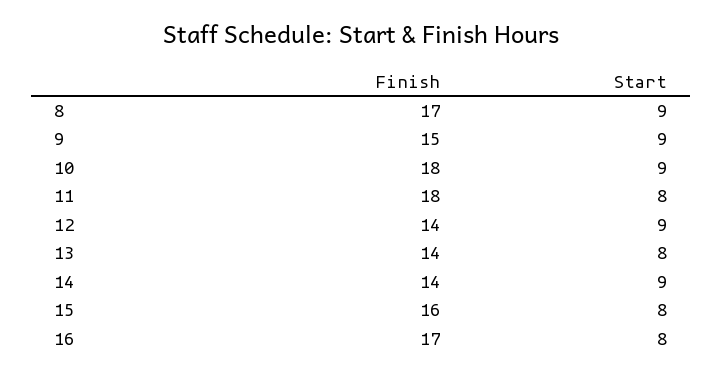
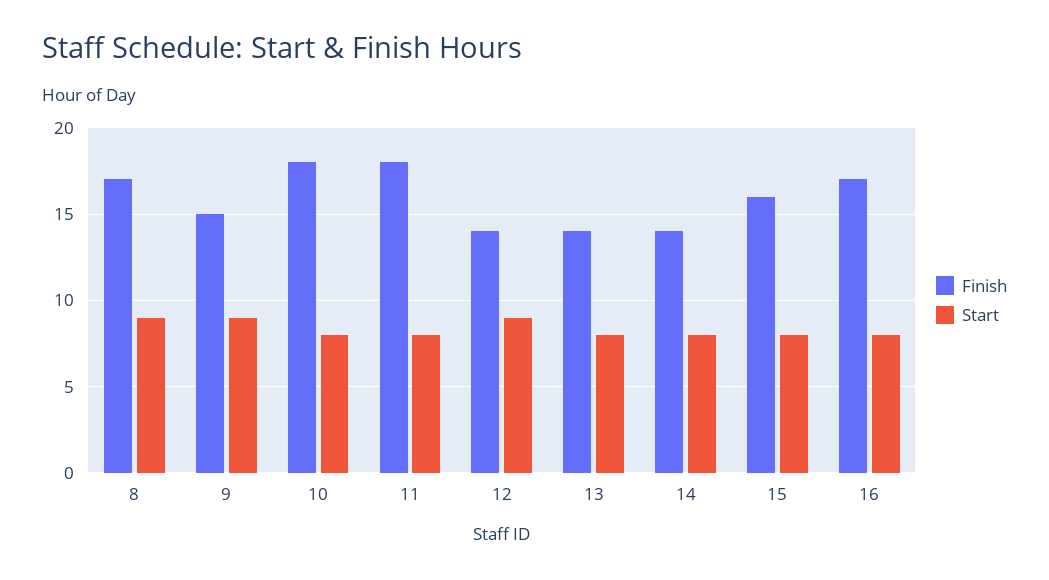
Start, 10: 9 -> 8
Start, 14: 9 -> 8

